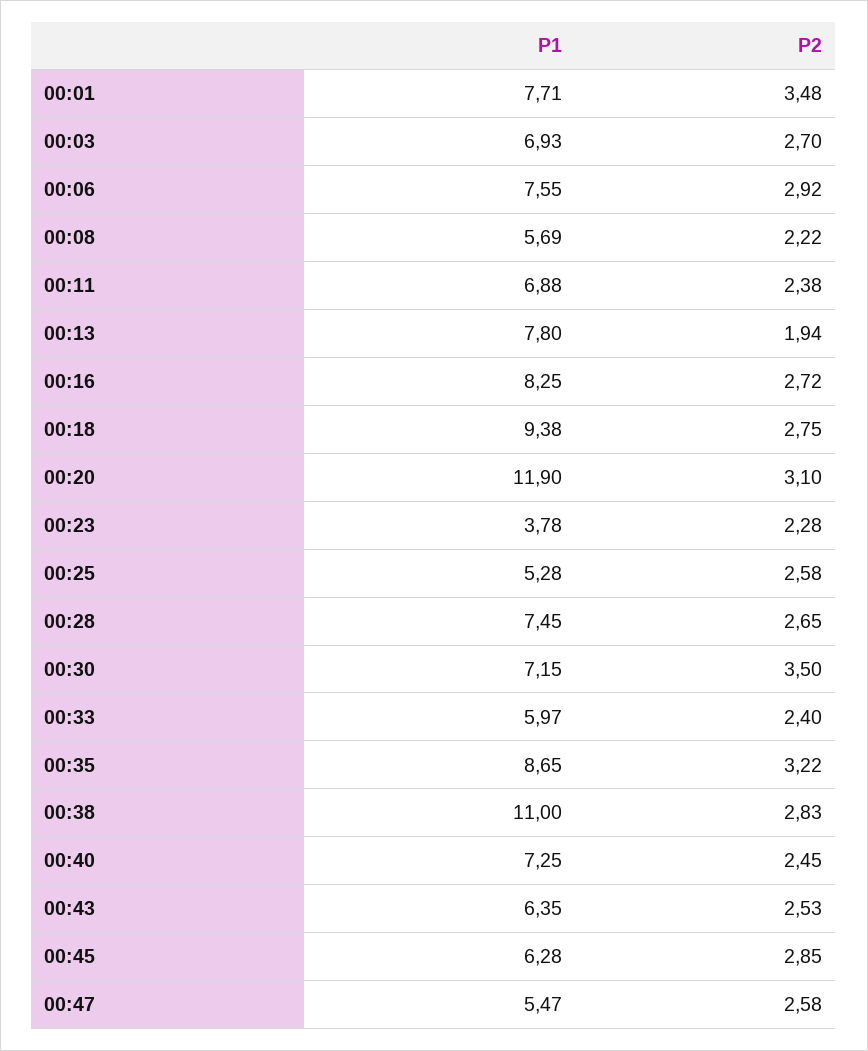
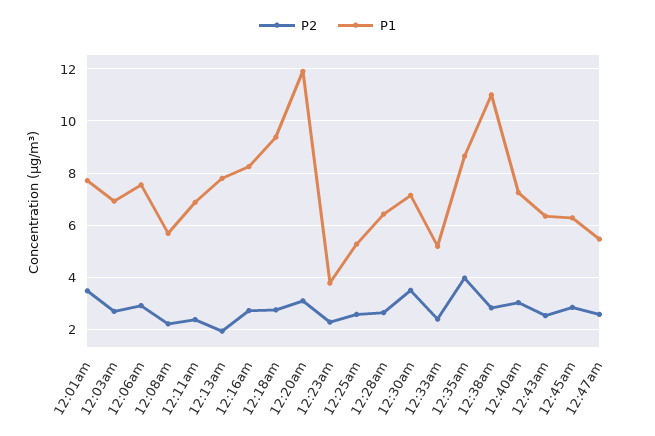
P1, 00:28: 7.45 -> 6.5
P1, 00:33: 5.97 -> 5.25
P2, 00:35: 3.22 -> 4
P2, 00:40: 2.45 -> 3

